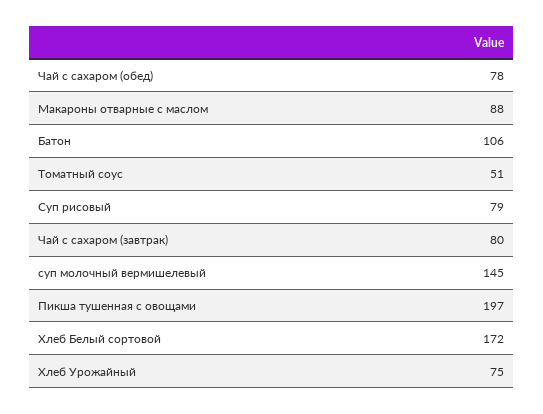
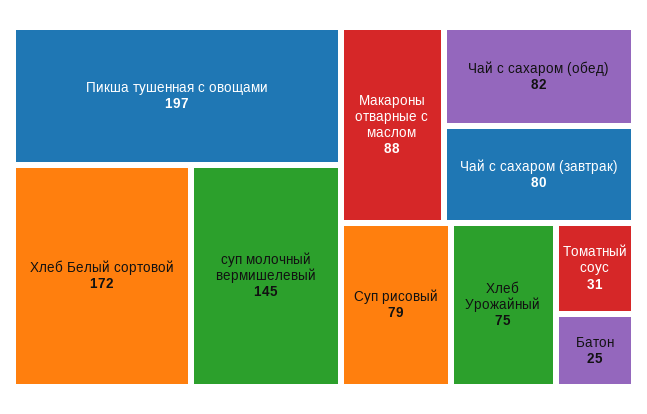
Чай с сахаром (обед): 78 -> 82
Батон: 106 -> 25
Томатный соус: 51 -> 31

